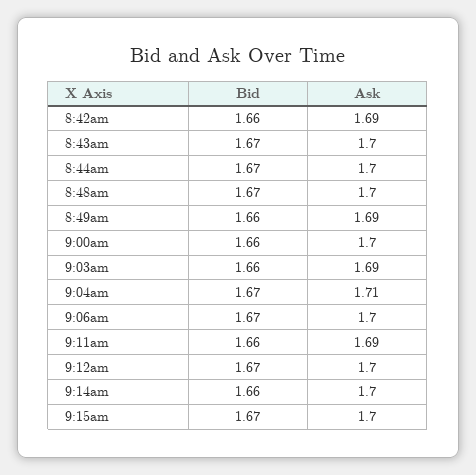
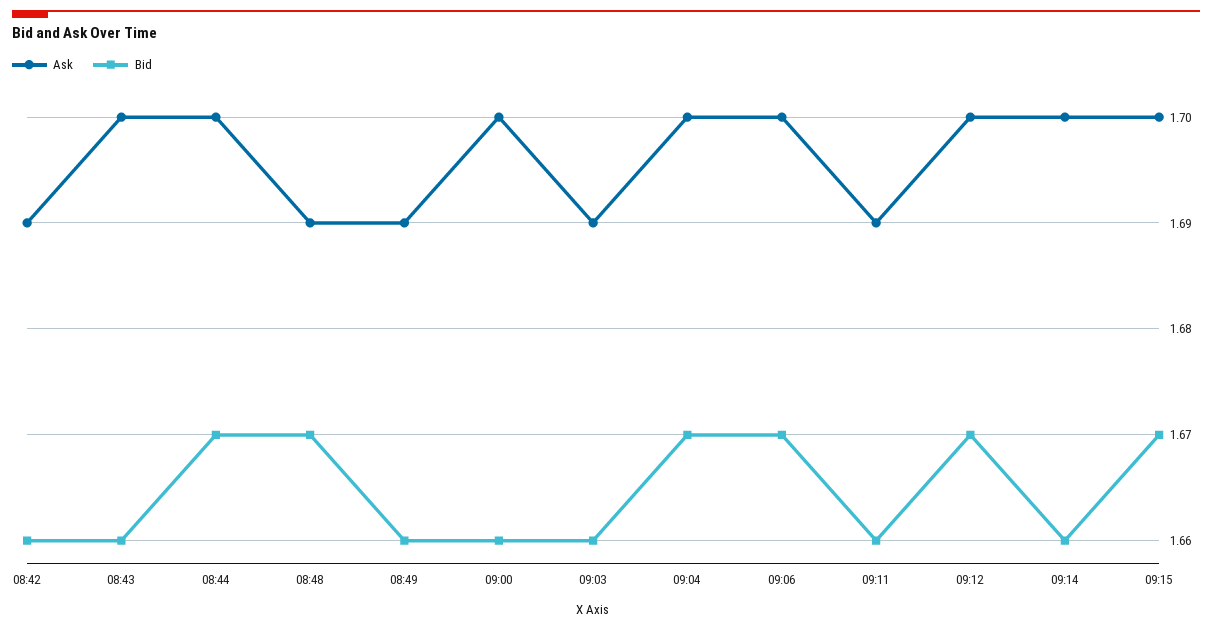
Bid, 8:43am: 1.67 -> 1.66
Ask, 8:48am: 1.7 -> 1.69
Ask, 9:04am: 1.71 -> 1.7

